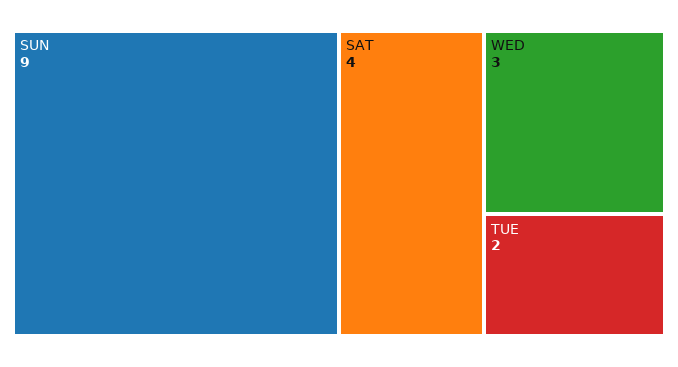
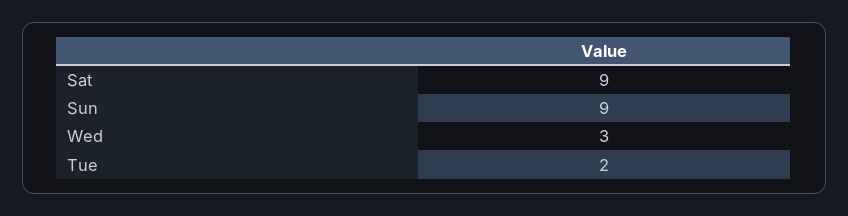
SAT: 4 -> 9

